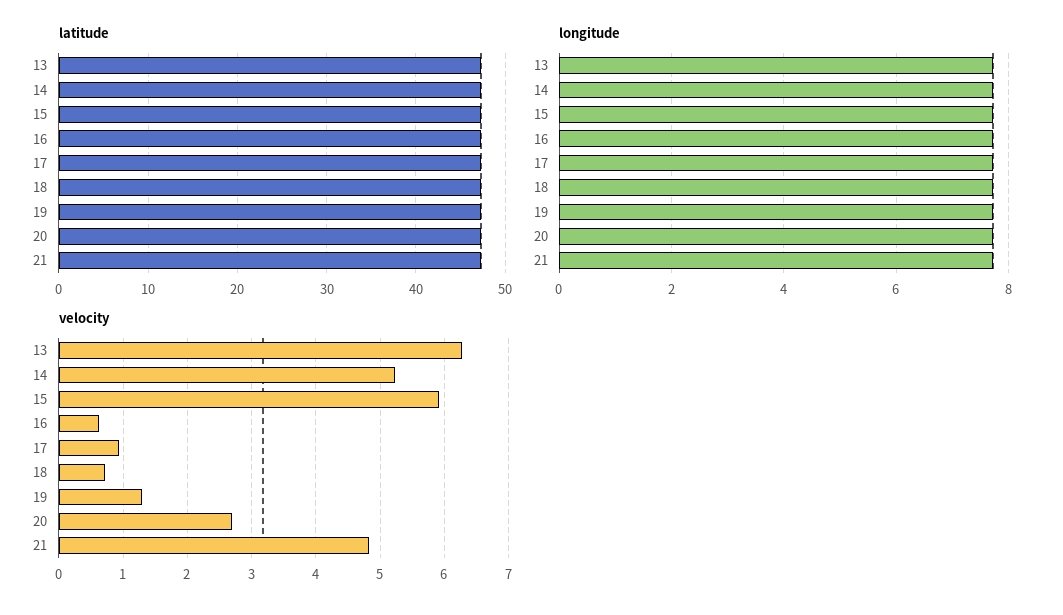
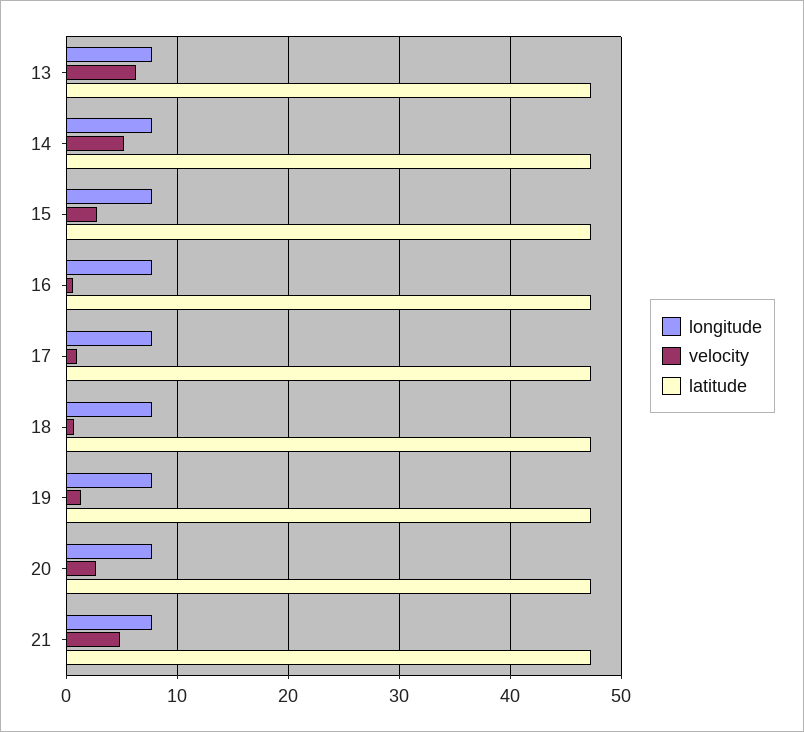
velocity, 15: 5.9 -> 3

